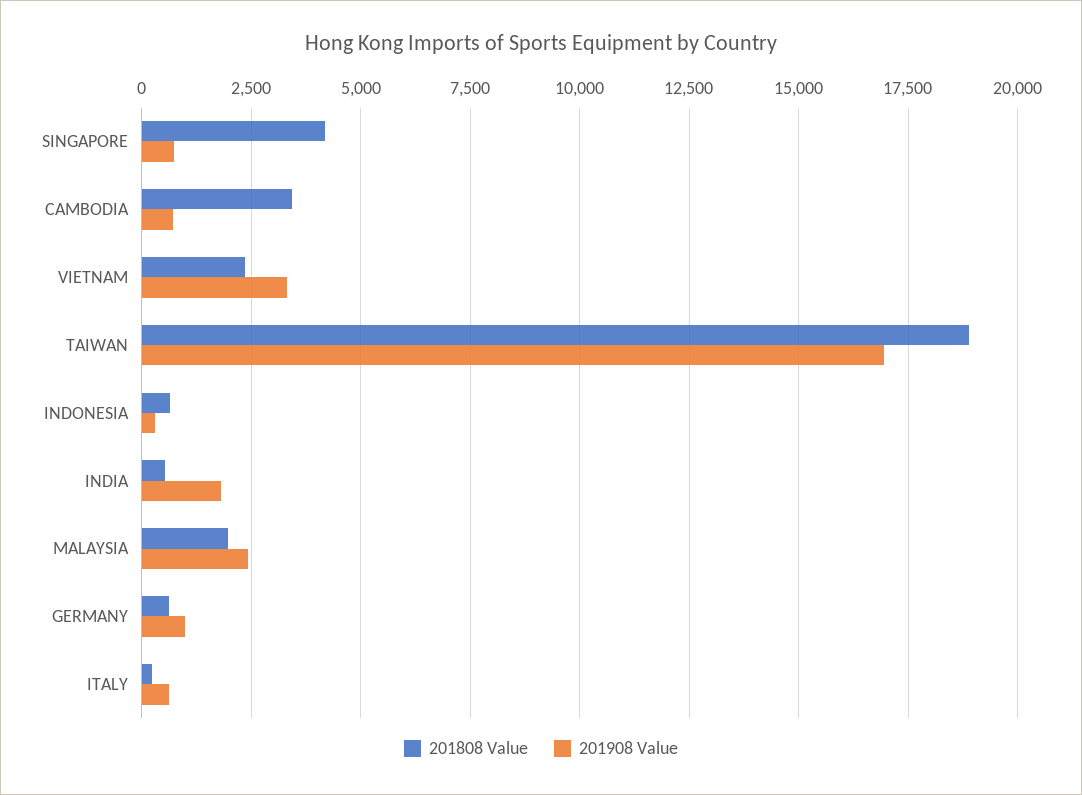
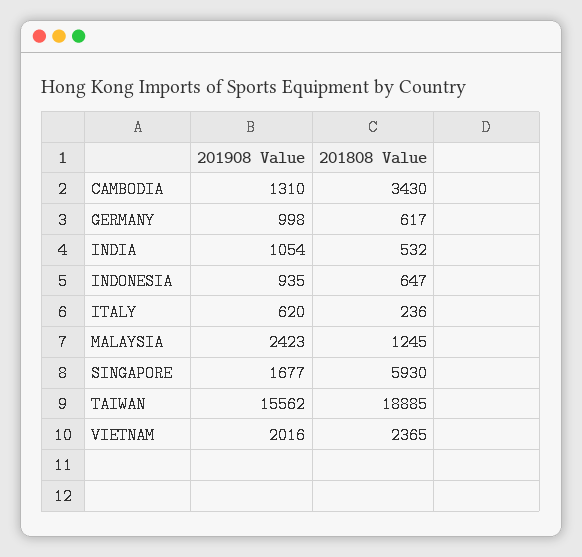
201808 Value, SINGAPORE: 4250 -> 5930
201908 Value, SINGAPORE: 750 -> 1677
201908 Value, CAMBODIA: 750 -> 1310
201908 Value, VIETNAM: 3250 -> 2016
201908 Value, TAIWAN: 17000 -> 15562
201908 Value, INDONESIA: 250 -> 935
201908 Value, INDIA: 1750 -> 1054
201808 Value, MALAYSIA: 2000 -> 1245

